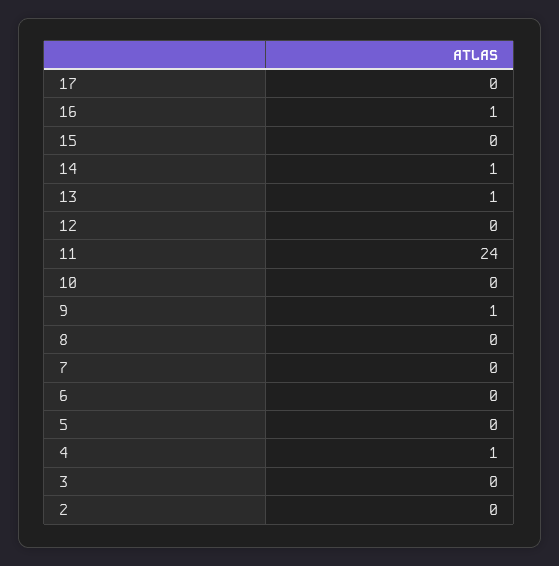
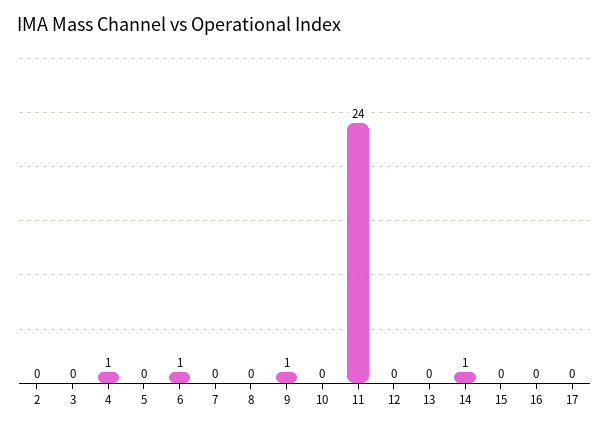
16: 1 -> 0
13: 1 -> 0
6: 0 -> 1

